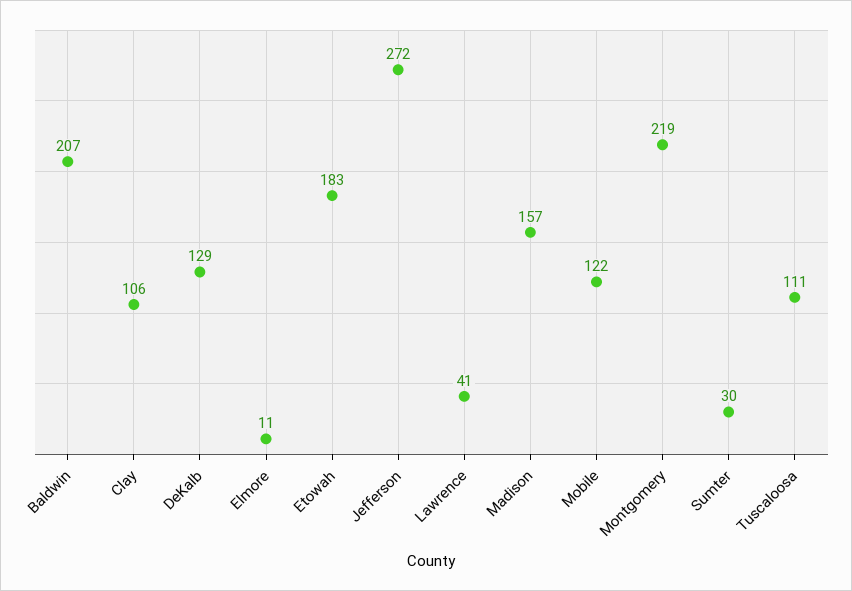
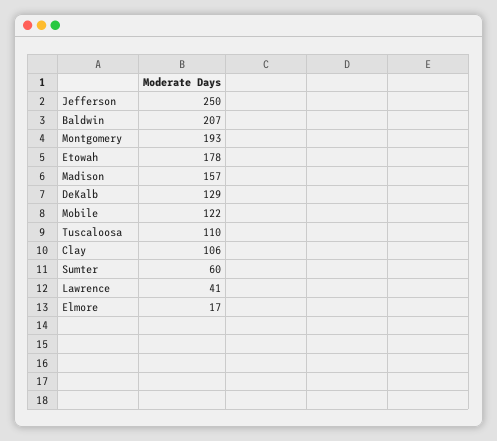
Elmore: 11 -> 17
Etowah: 183 -> 178
Jefferson: 272 -> 250
Montgomery: 219 -> 193
Sumter: 30 -> 60
Tuscaloosa: 111 -> 110

